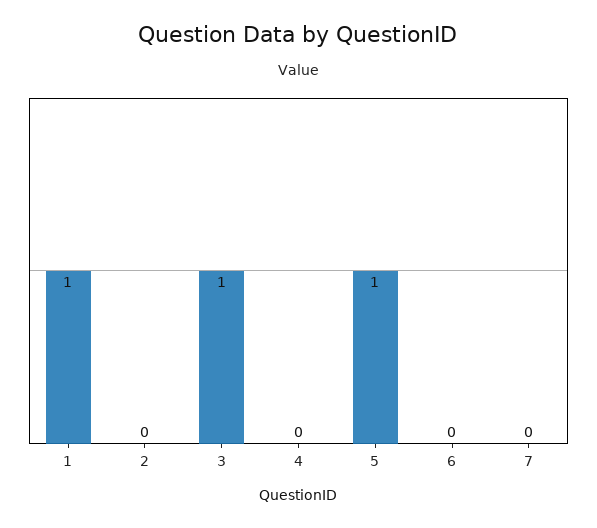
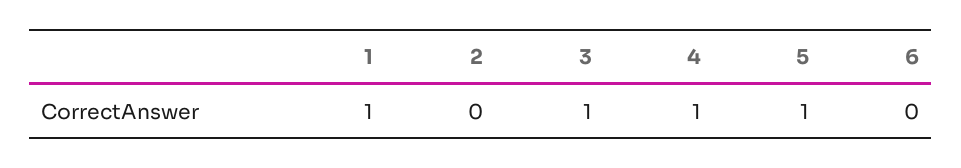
4: 0 -> 1
7: 0 -> none

